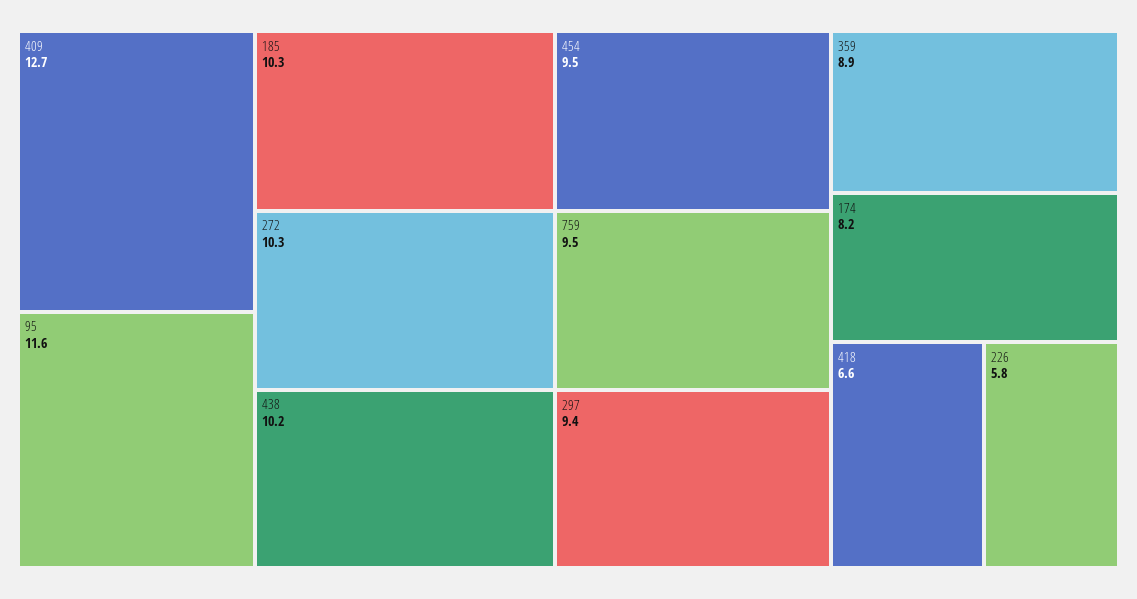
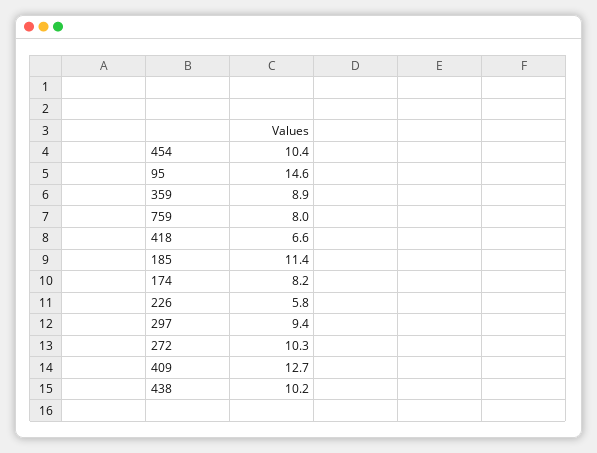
95: 11.6 -> 14.6
185: 10.3 -> 11.4
454: 9.5 -> 10.4
759: 9.5 -> 8

